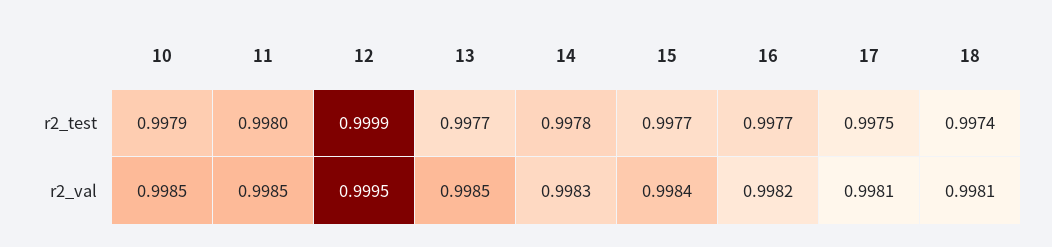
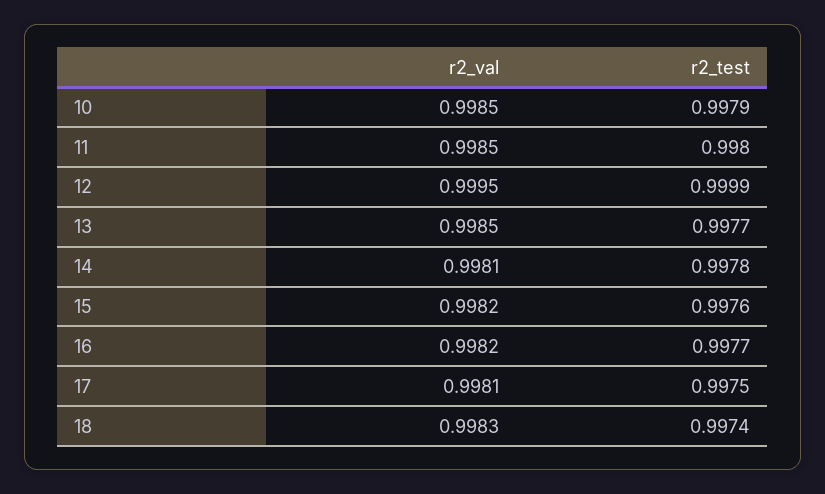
15, r2_test: 0.9977 -> 0.9976
14, r2_val: 0.9983 -> 0.9981
15, r2_val: 0.9984 -> 0.9982
18, r2_val: 0.9981 -> 0.9983

